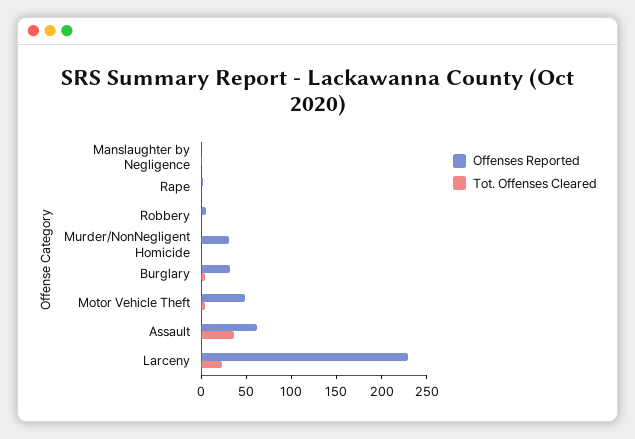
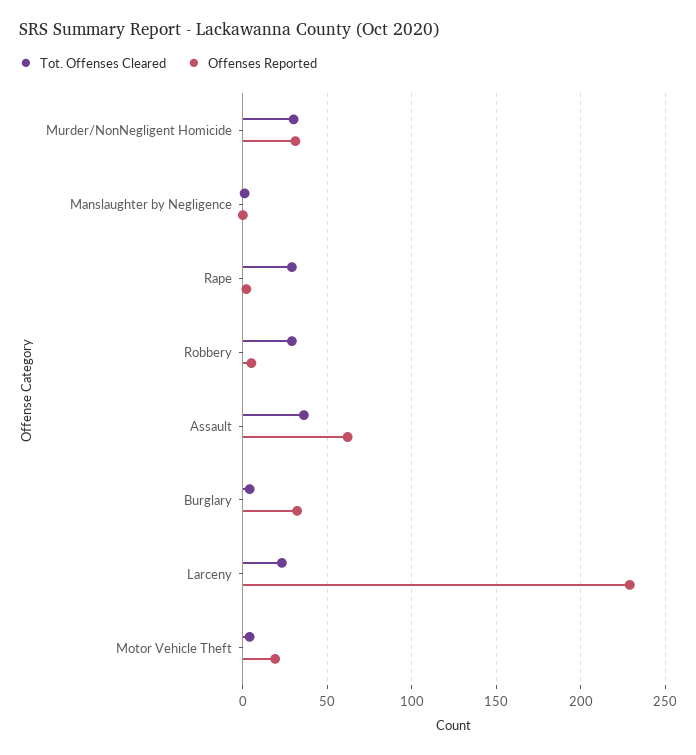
Tot. Offenses Cleared, Rape: 0 -> 30
Tot. Offenses Cleared, Robbery: 0 -> 30
Tot. Offenses Cleared, Murder/NonNegligent Homicide: 0 -> 30
Offenses Reported, Motor Vehicle Theft: 50 -> 20

